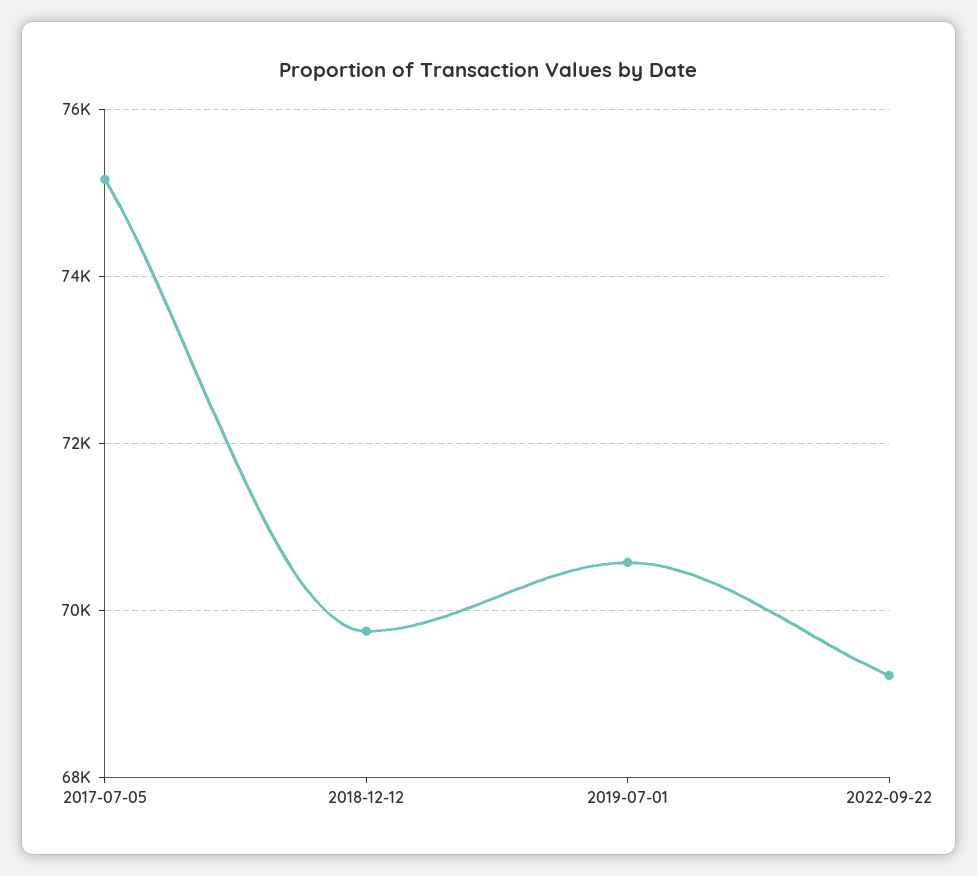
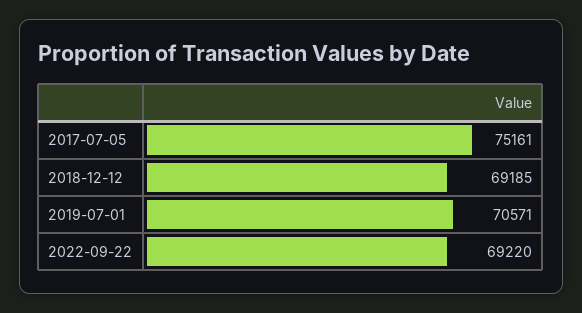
2018-12-12: 69800 -> 69185

